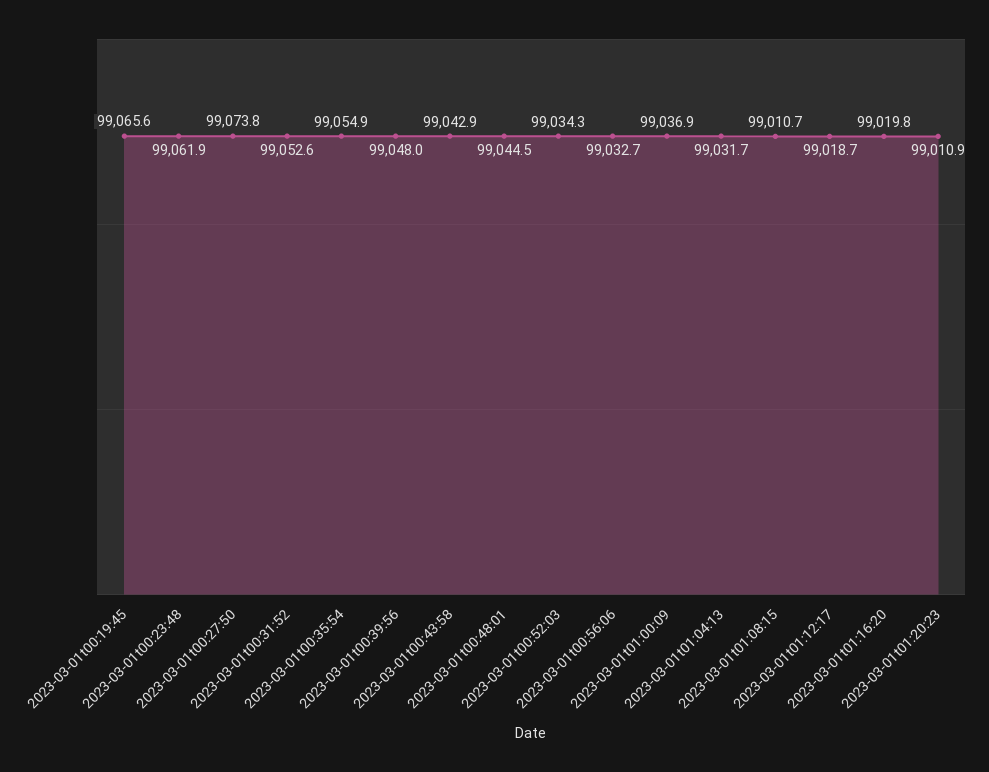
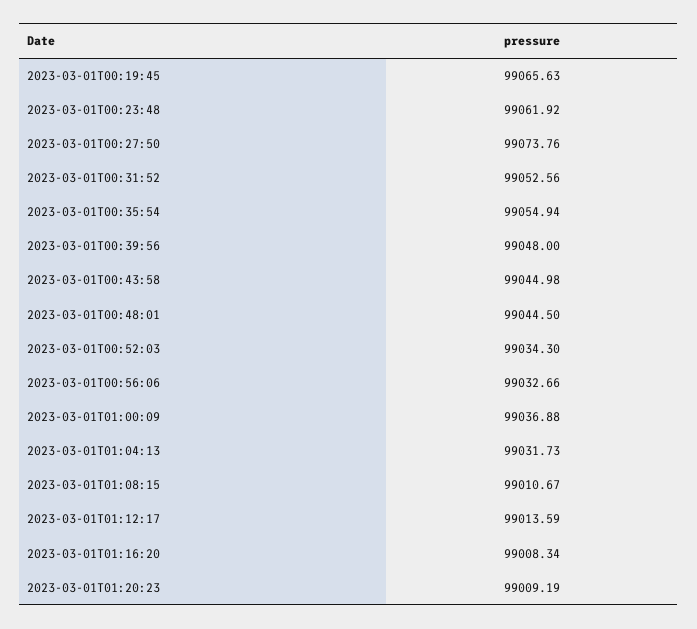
2023-03-01t00:43:58: 99042.9 -> 99044.98
2023-03-01t01:12:17: 99018.7 -> 99013.59
2023-03-01t01:16:20: 99019.8 -> 99008.34
2023-03-01t01:20:23: 99010.9 -> 99009.19

